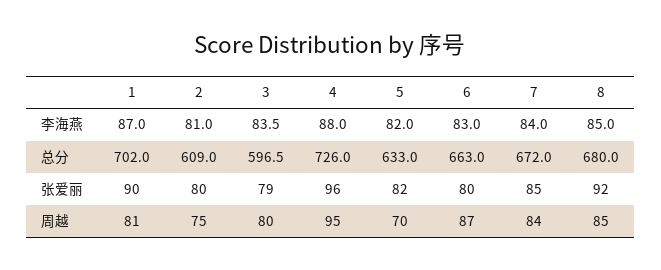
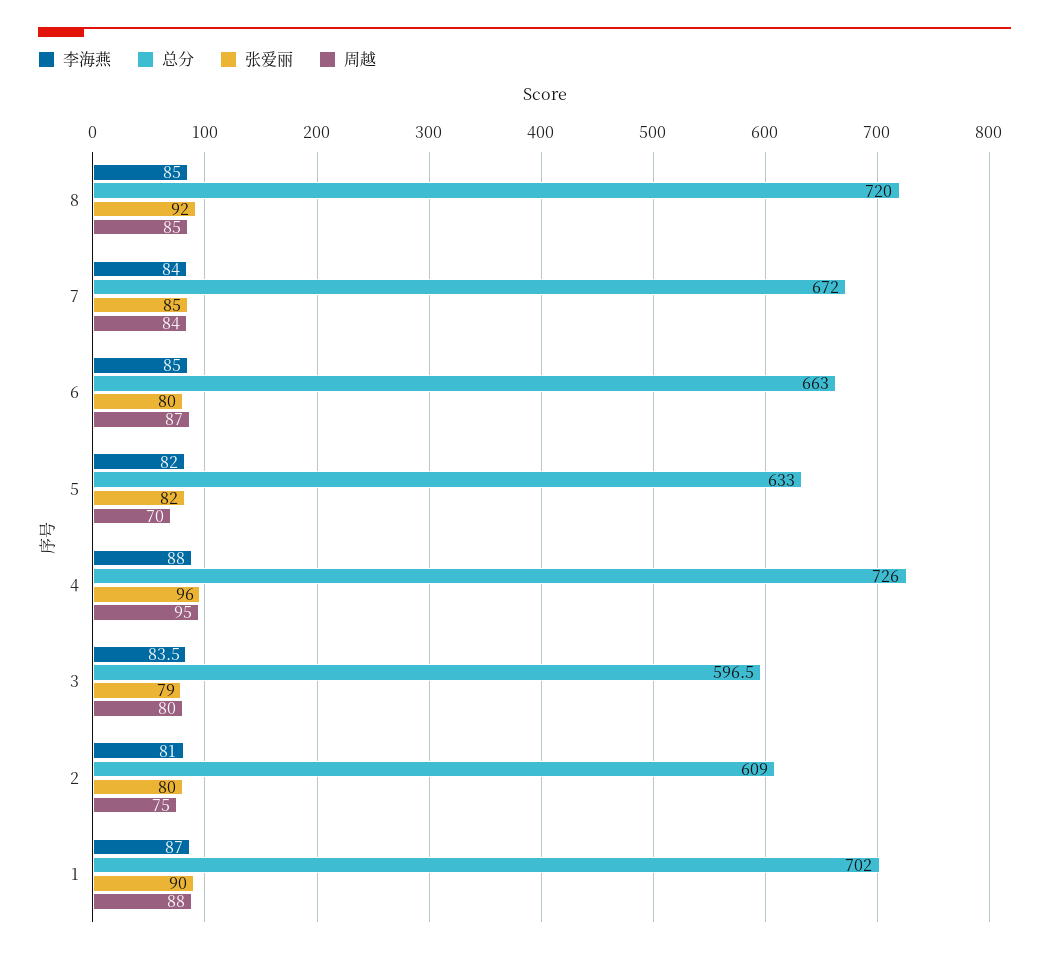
李海燕, 6: 83 -> 85
总分, 8: 680 -> 720
周越, 1: 81 -> 88

